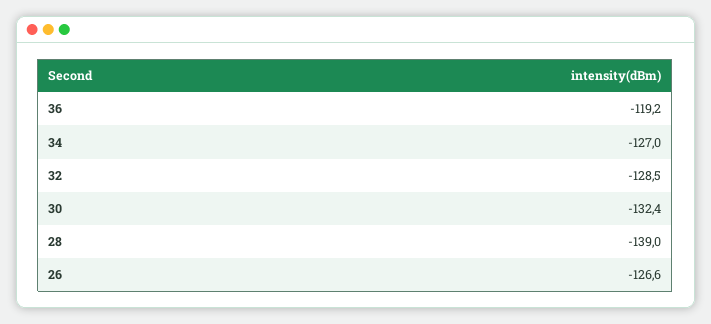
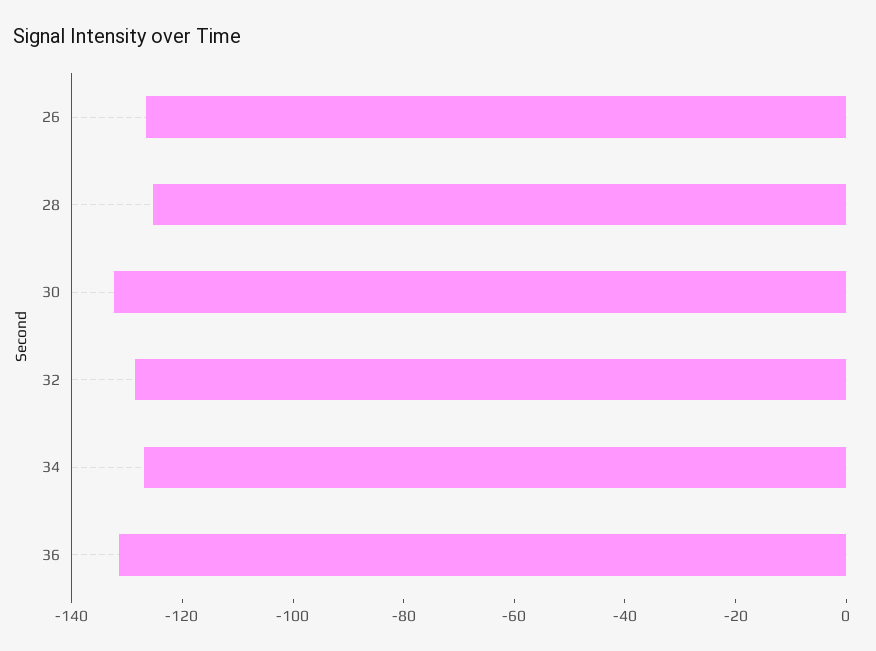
36: -119.2 -> -130
28: -139 -> -125

